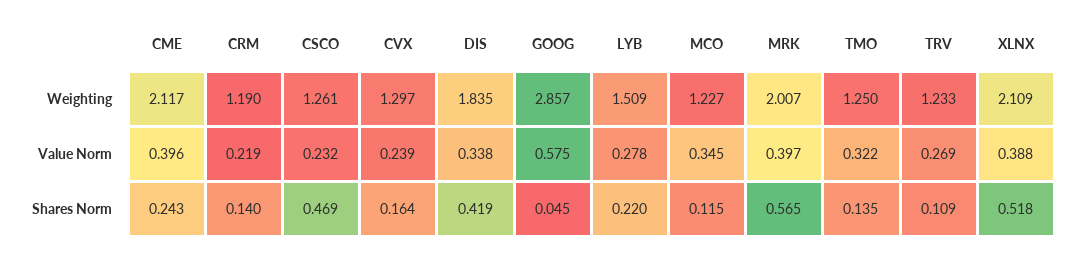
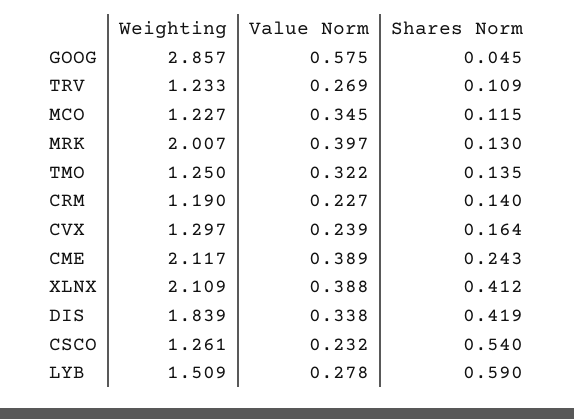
DIS, Weighting: 1.835 -> 1.839
CME, Value Norm: 0.396 -> 0.389
CRM, Value Norm: 0.219 -> 0.227
CSCO, Shares Norm: 0.469 -> 0.54
LYB, Shares Norm: 0.22 -> 0.59
MRK, Shares Norm: 0.565 -> 0.13
XLNX, Shares Norm: 0.518 -> 0.412

